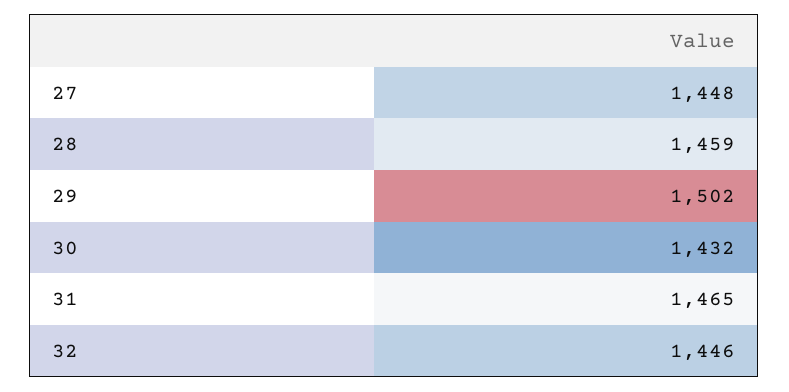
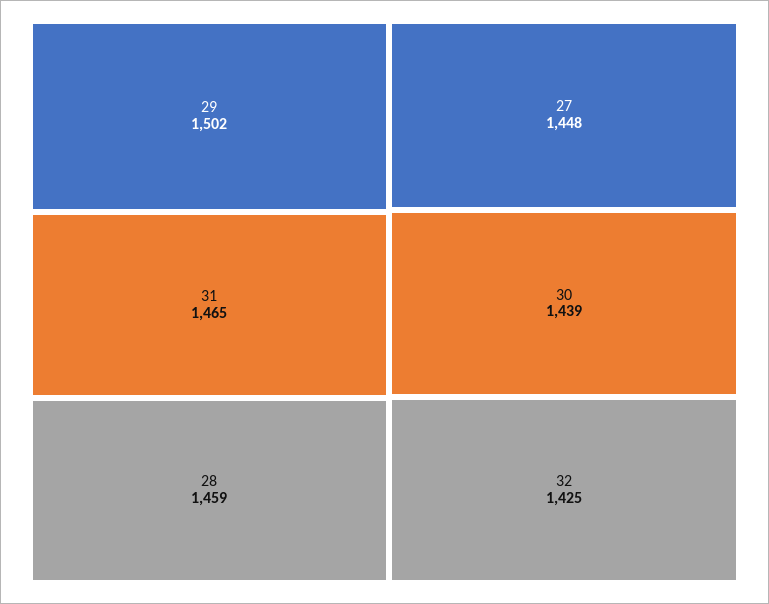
30: 1432 -> 1439
32: 1446 -> 1425

